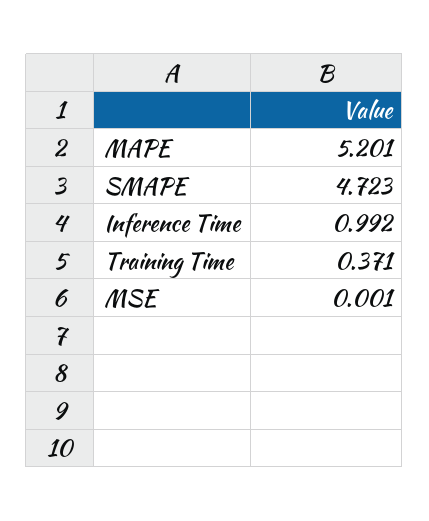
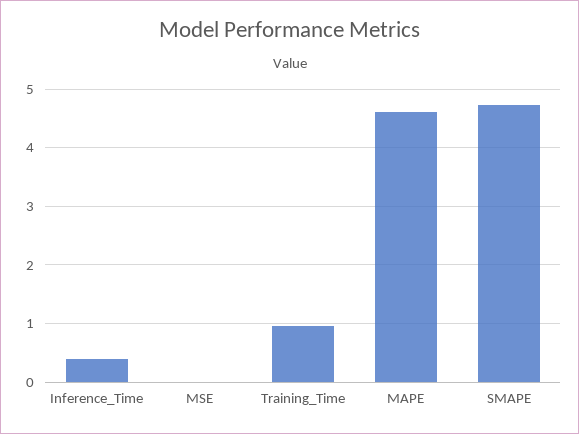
MAPE: 5.201 -> 4.6
Inference Time: 0.992 -> 0.4
Training Time: 0.371 -> 1

